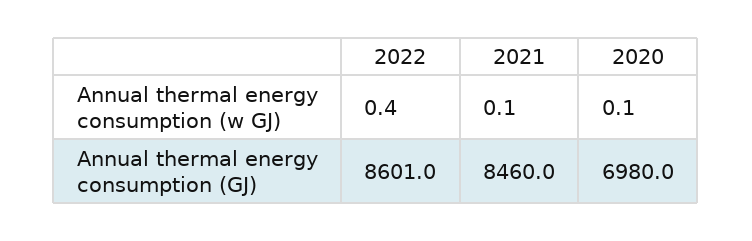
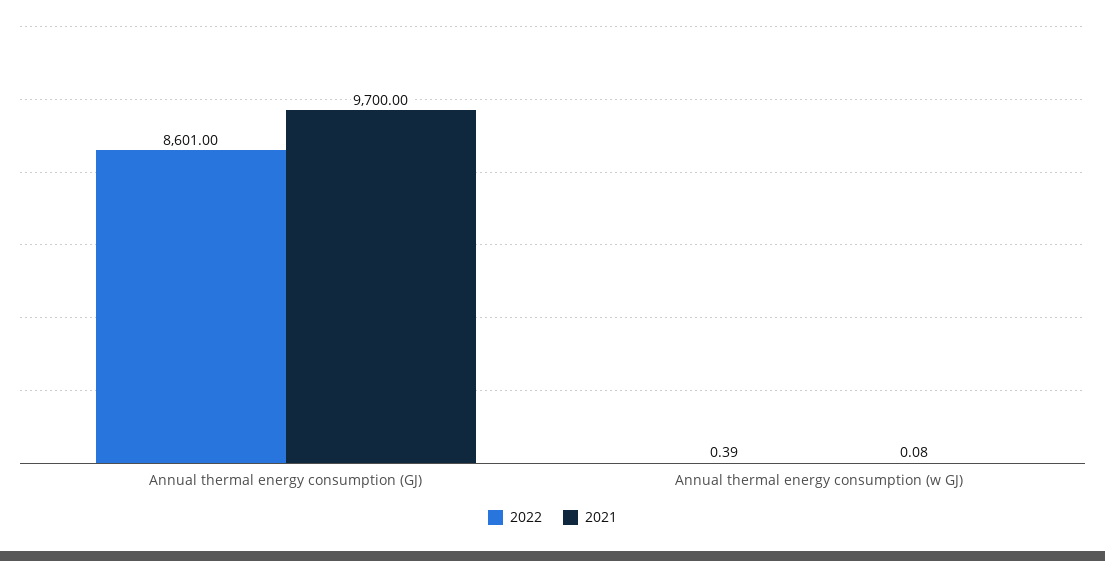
2020, Annual thermal energy consumption (w GJ): 0.1 -> none
2021, Annual thermal energy consumption (GJ): 8460 -> 9700
2020, Annual thermal energy consumption (GJ): 6980 -> none

